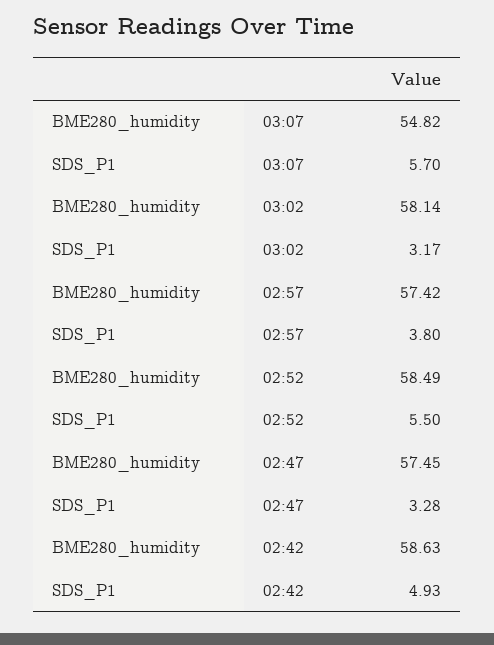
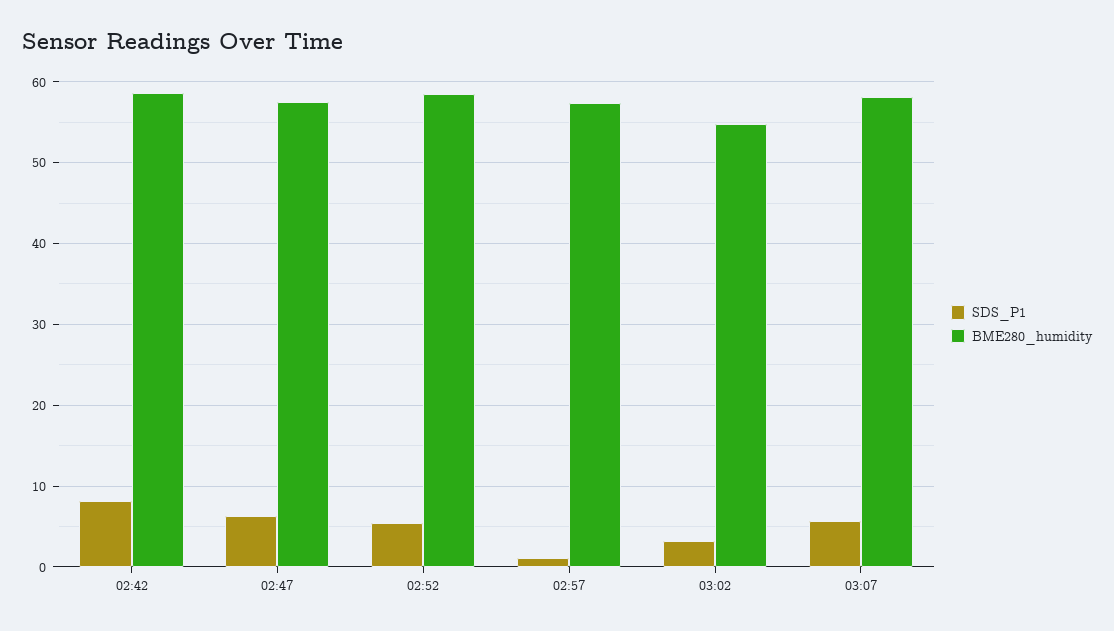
BME280_humidity, 03:07: 54.82 -> 58
BME280_humidity, 03:02: 58.14 -> 55
SDS_P1, 02:57: 3.8 -> 1
SDS_P1, 02:47: 3.28 -> 6
SDS_P1, 02:42: 4.93 -> 8

